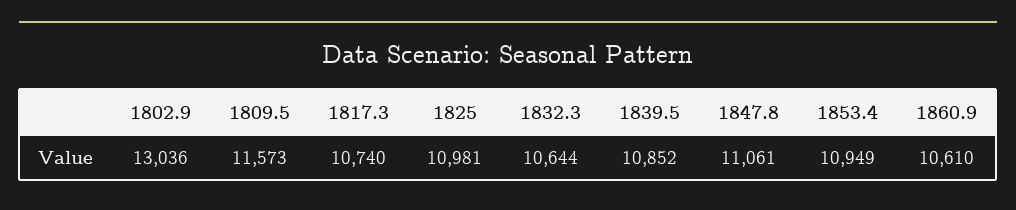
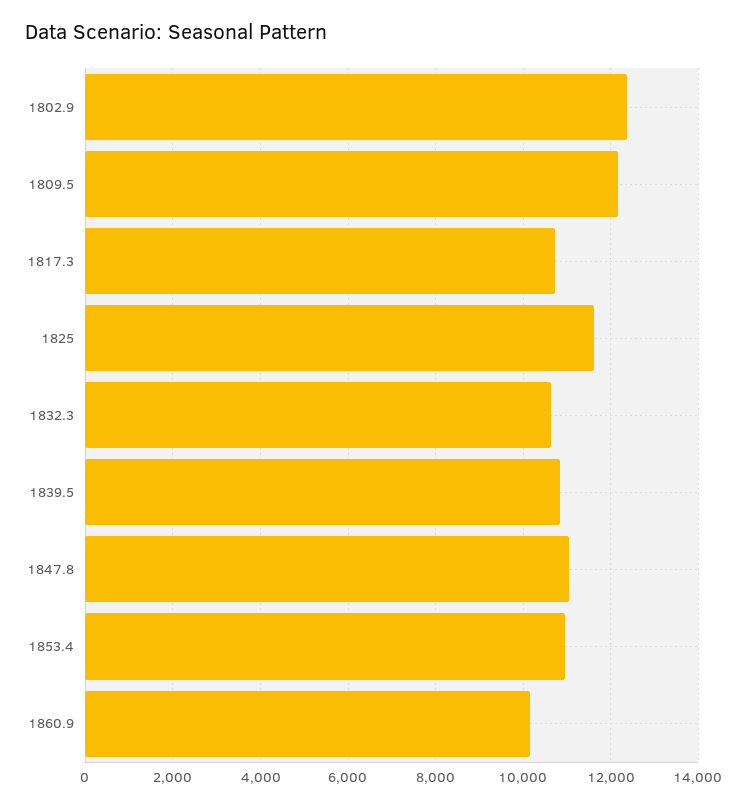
1802.9: 13036 -> 12400
1809.5: 11573 -> 12200
1825: 10981 -> 11600
1860.9: 10610 -> 10200

